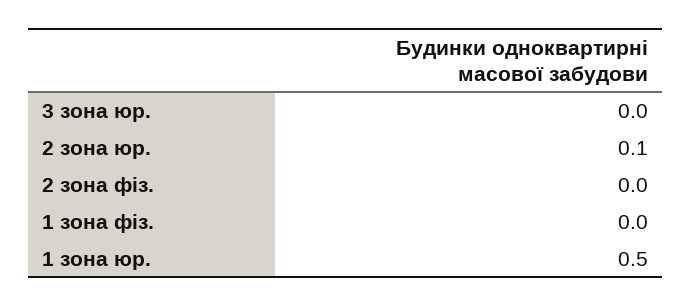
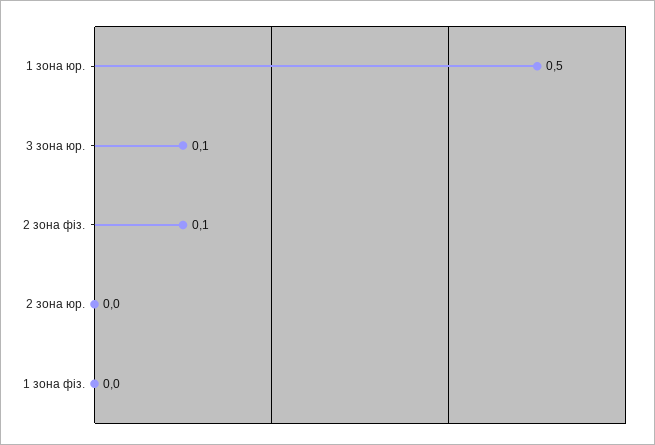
3 зона юр.: 0 -> 0.1
2 зона юр.: 0.1 -> 0
2 зона фіз.: 0 -> 0.1

